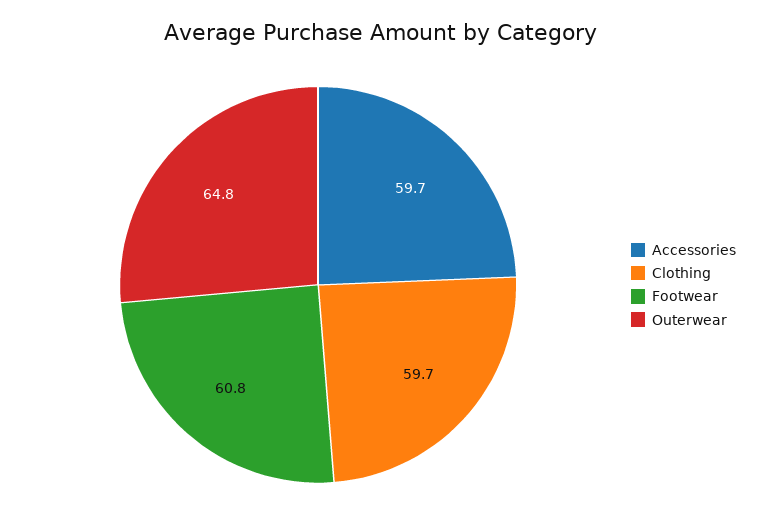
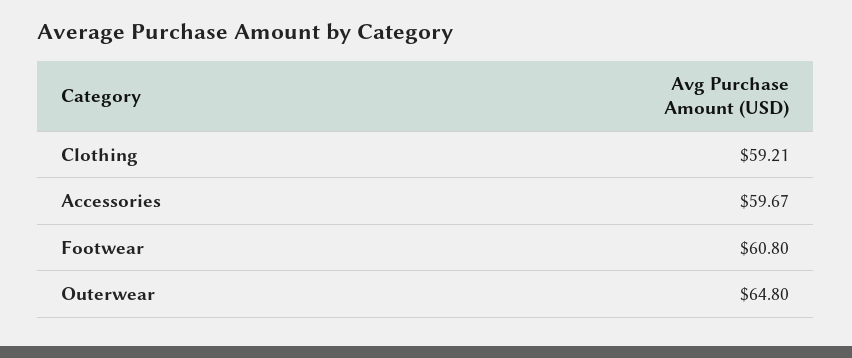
Clothing: 59.7 -> 59.21

